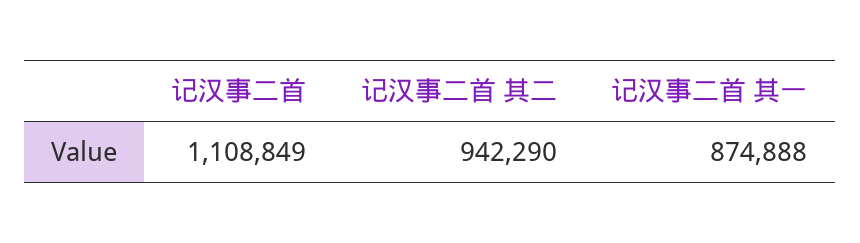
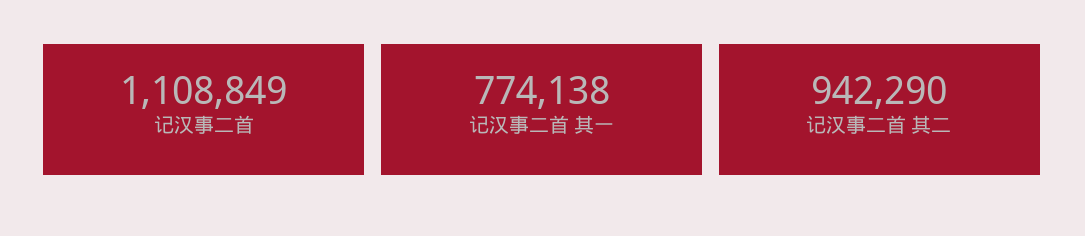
记汉事二首 其一: 874888 -> 774138

